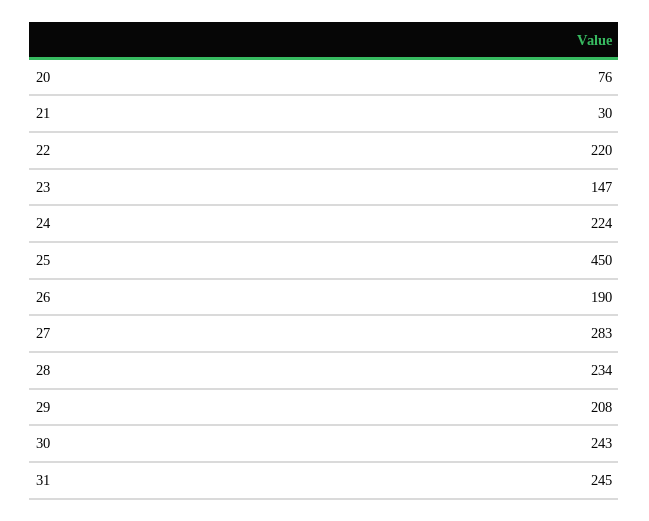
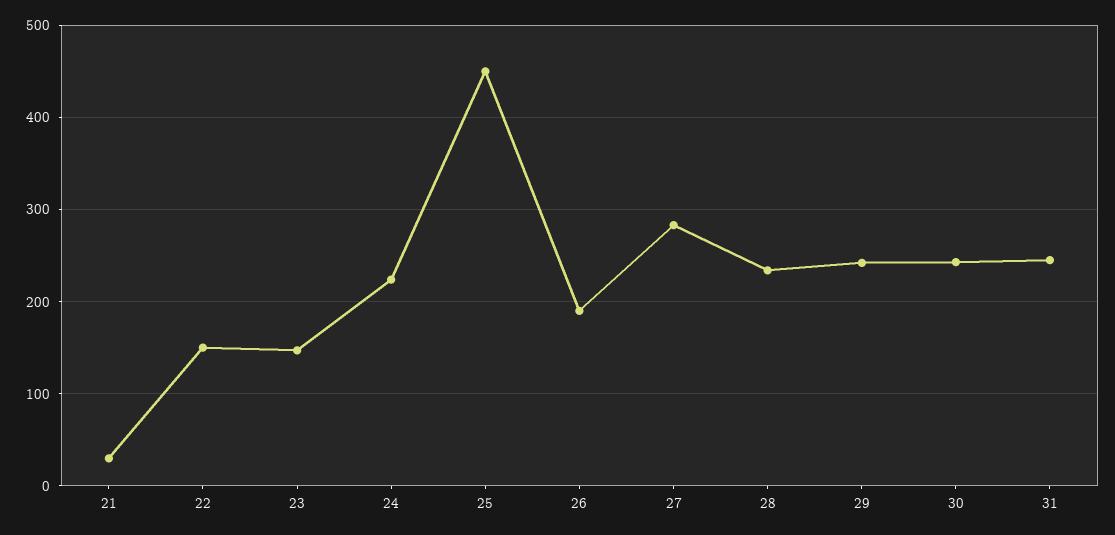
20: 76 -> none
22: 220 -> 150
29: 208 -> 240

